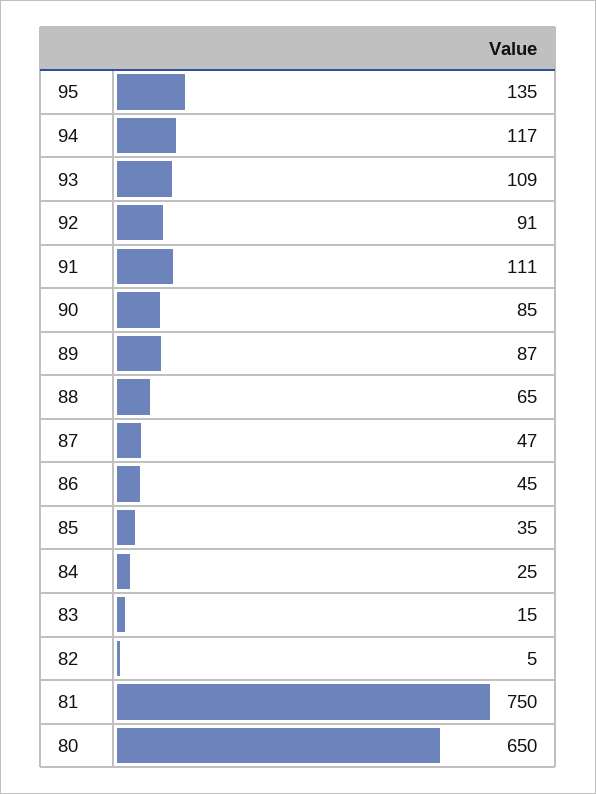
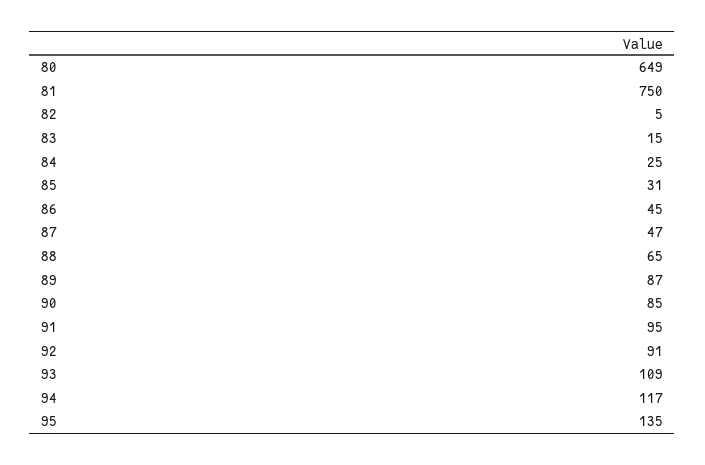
91: 111 -> 95
85: 35 -> 31
80: 650 -> 649

